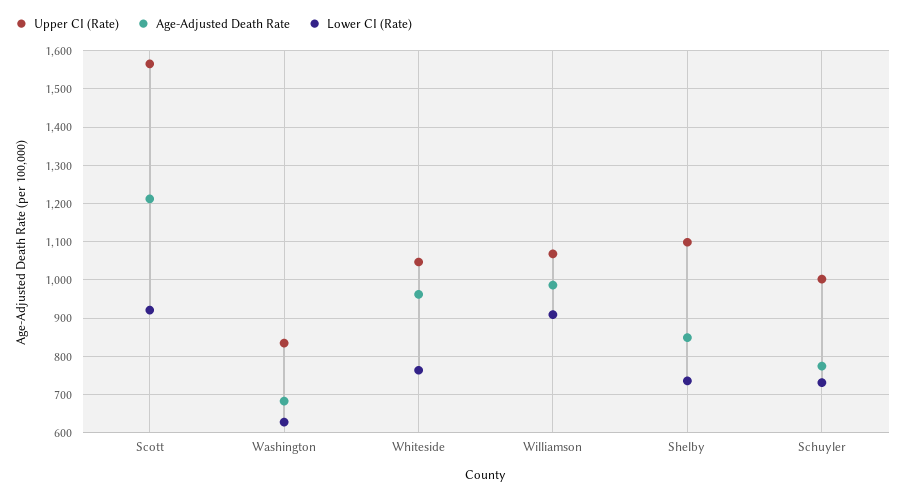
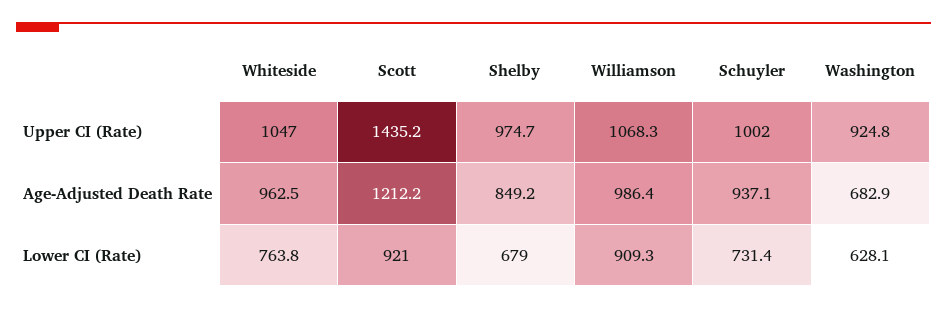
Upper CI (Rate), Scott: 1560 -> 1435.2
Upper CI (Rate), Washington: 840 -> 924.8
Upper CI (Rate), Shelby: 1100 -> 974.7
Lower CI (Rate), Shelby: 740 -> 679
Age-Adjusted Death Rate, Schuyler: 780 -> 937.1

